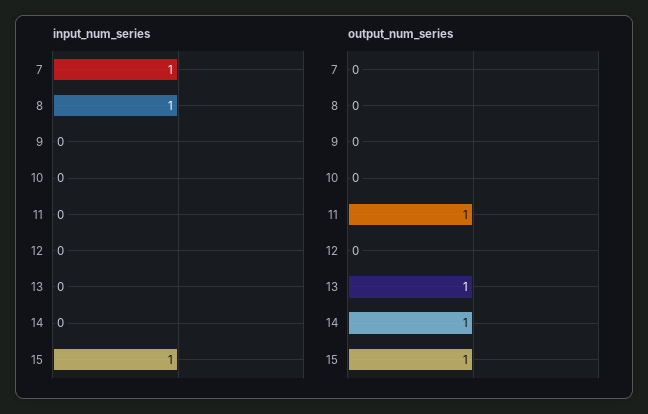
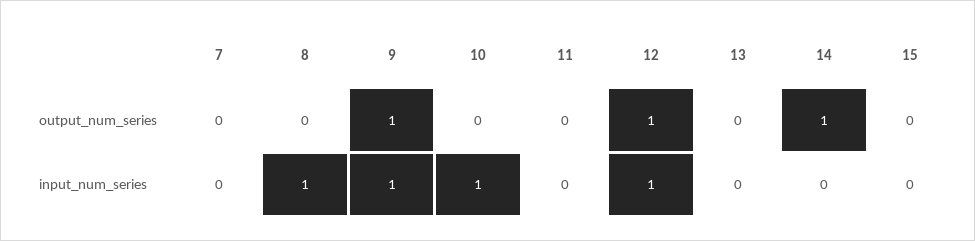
input_num_series, 7: 1 -> 0
input_num_series, 9: 0 -> 1
input_num_series, 10: 0 -> 1
input_num_series, 12: 0 -> 1
input_num_series, 15: 1 -> 0
output_num_series, 9: 0 -> 1
output_num_series, 11: 1 -> 0
output_num_series, 12: 0 -> 1
output_num_series, 13: 1 -> 0
output_num_series, 15: 1 -> 0

